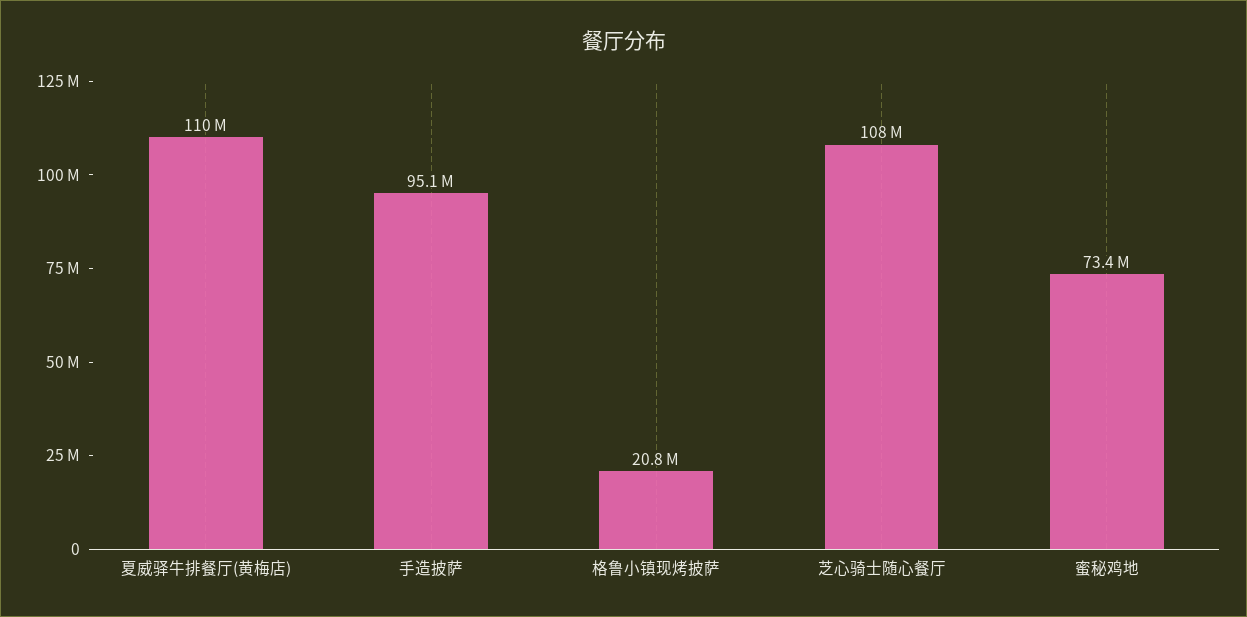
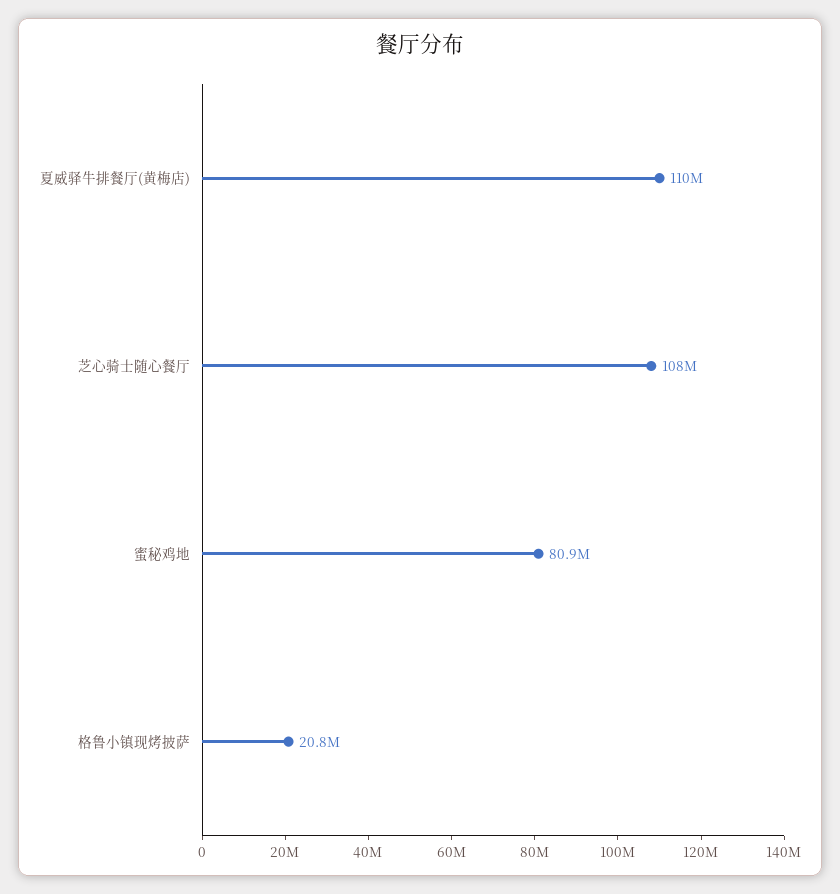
手造披萨: 95100000 -> none
蜜秘鸡地: 73400000 -> 80900000

